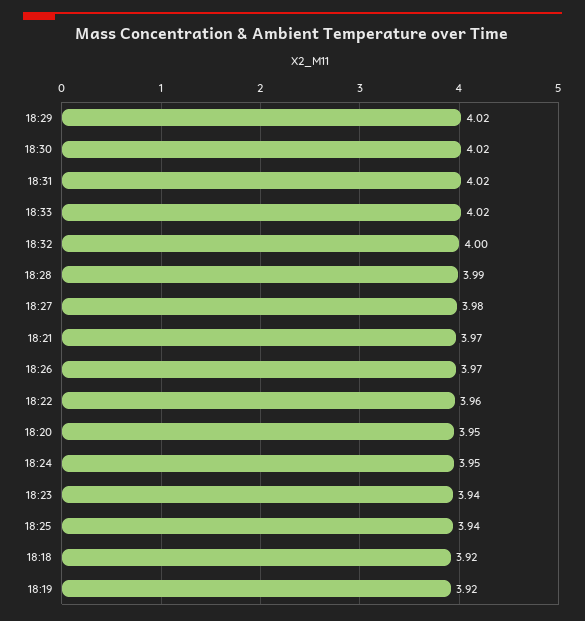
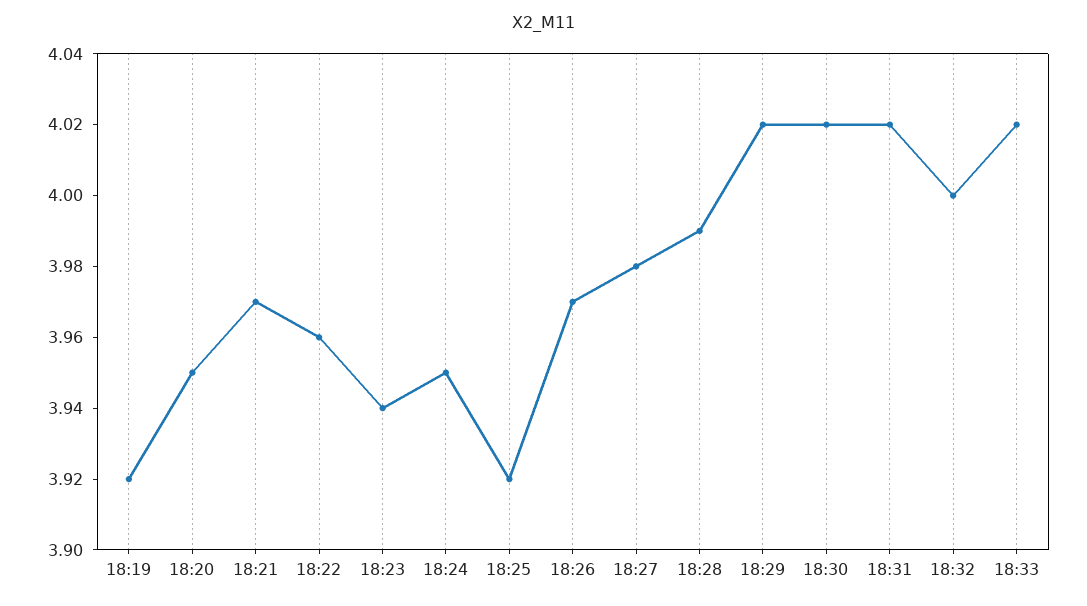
18:25: 3.94 -> 3.92
18:18: 3.92 -> none

